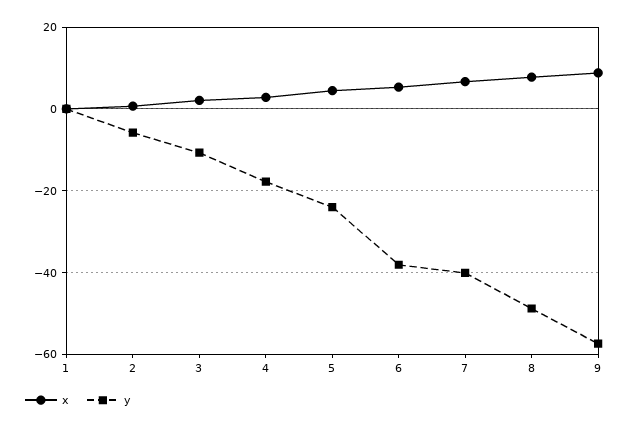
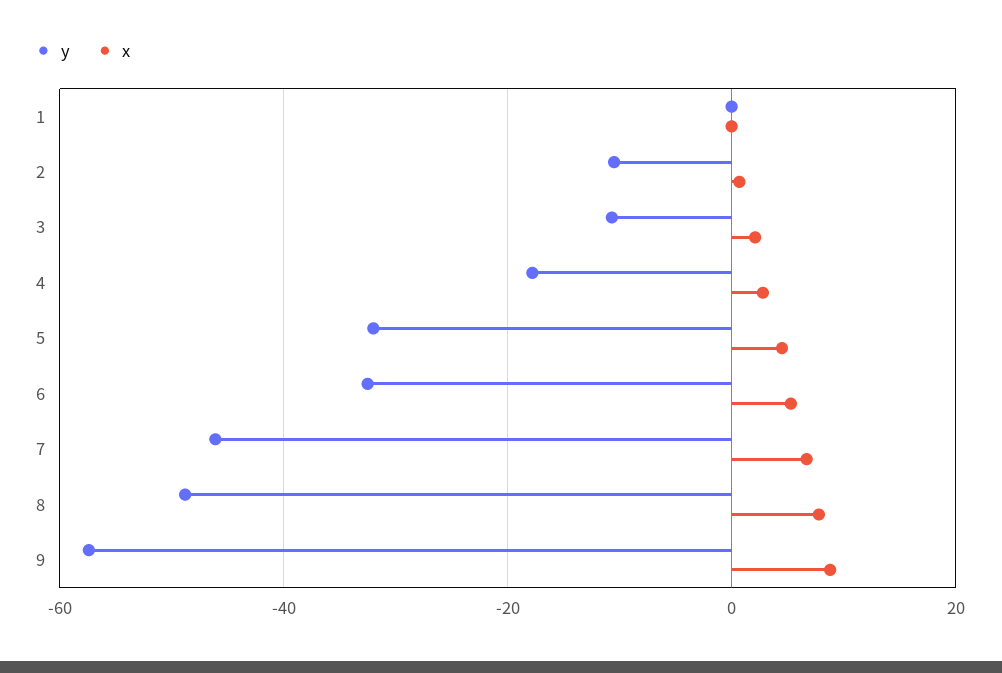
y, 2: -6 -> -10
y, 5: -24 -> -32
y, 6: -38 -> -32
y, 7: -40 -> -46

